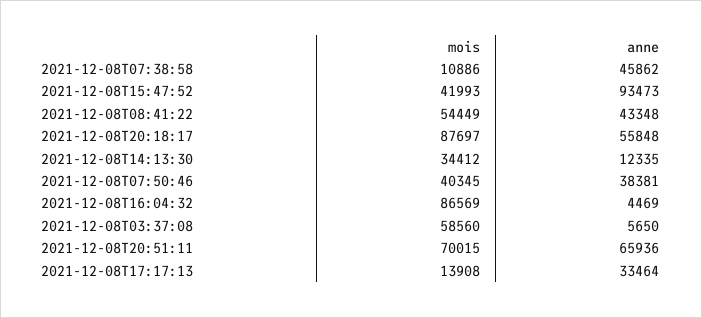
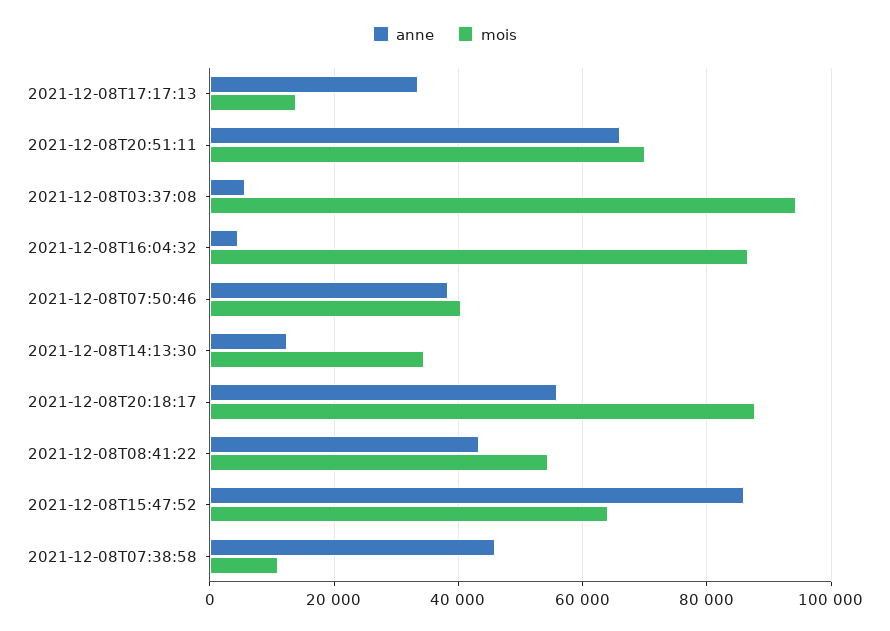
mois, 2021-12-08T15:47:52: 41993 -> 64000
anne, 2021-12-08T15:47:52: 93473 -> 86000
mois, 2021-12-08T03:37:08: 58560 -> 94000

